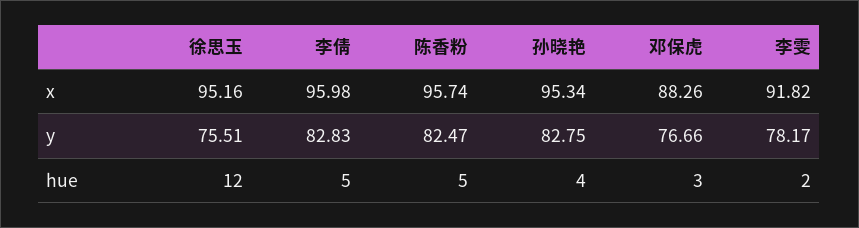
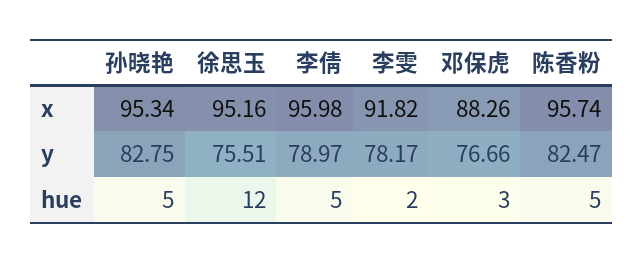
李倩, y: 82.83 -> 78.97
孙晓艳, hue: 4 -> 5

